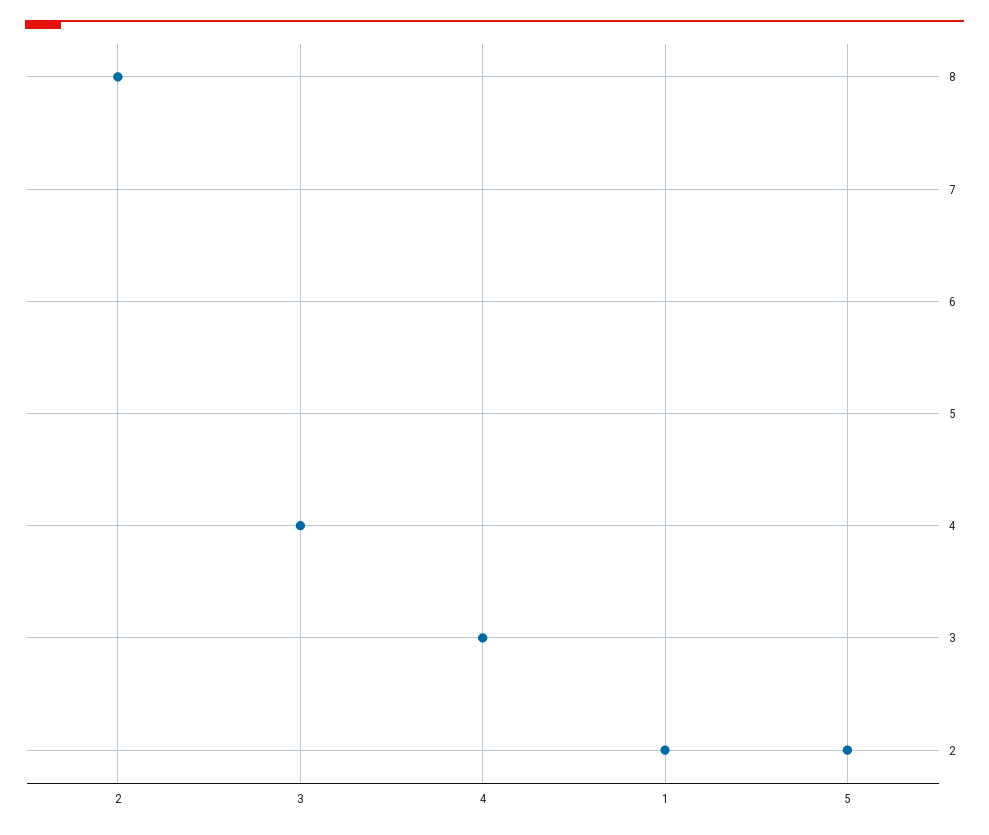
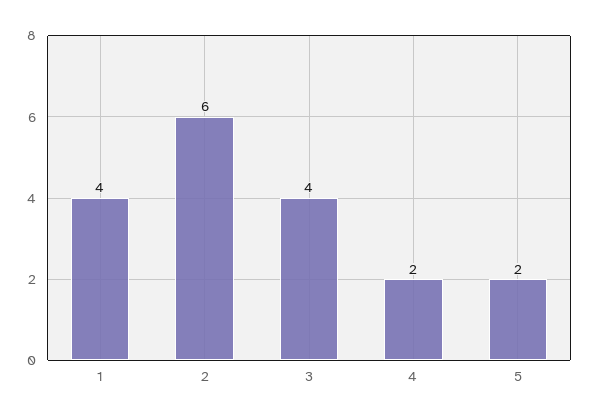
2: 8 -> 6
4: 3 -> 2
1: 2 -> 4

